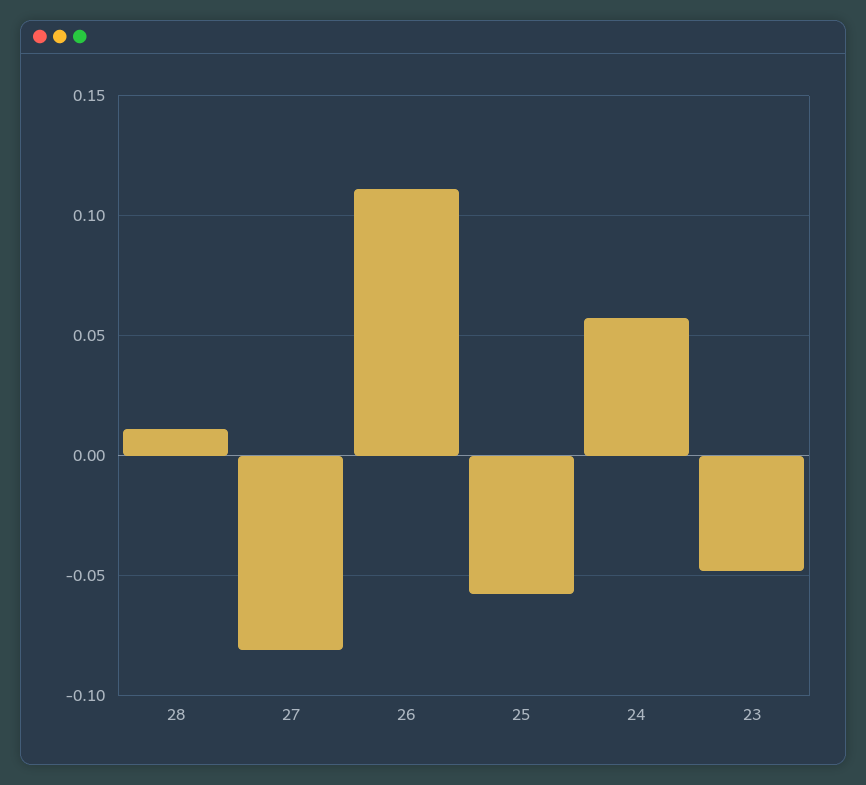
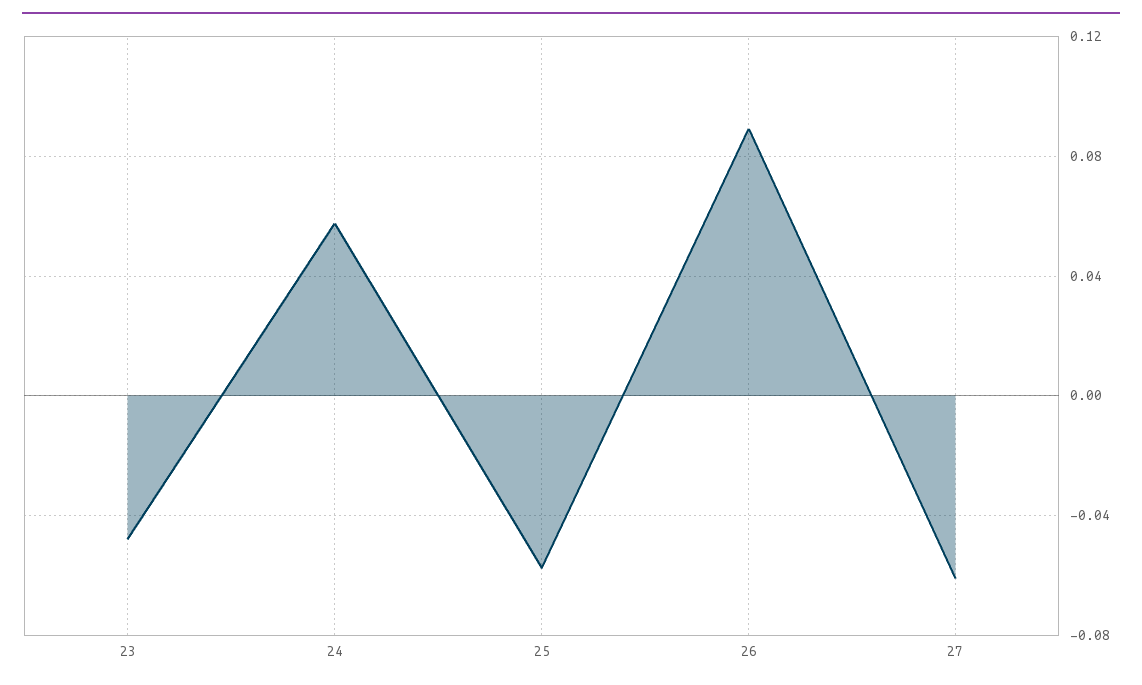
28: 0.01 -> none
27: -0.08 -> -0.06
26: 0.11 -> 0.09

